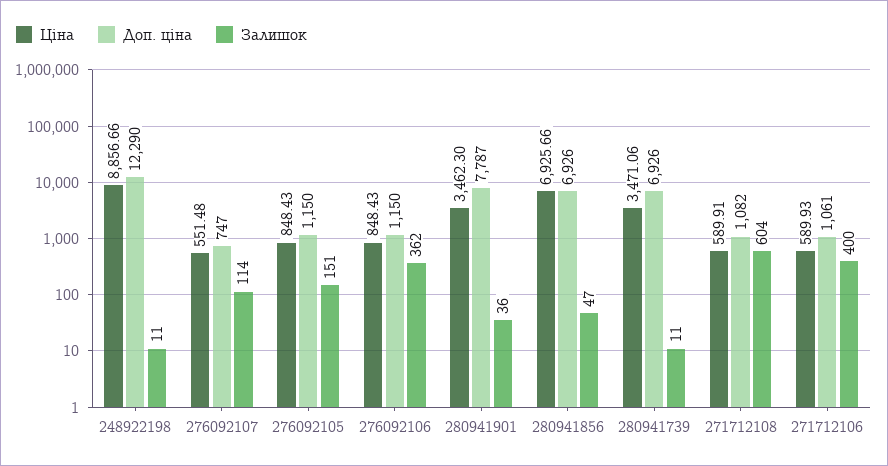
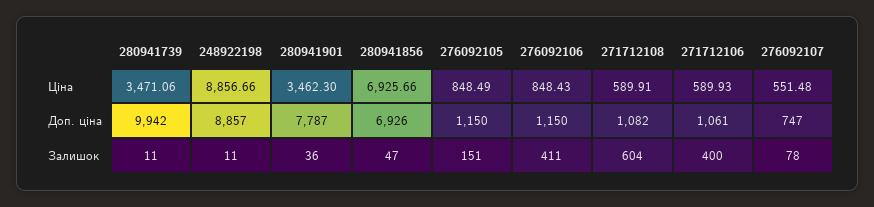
Доп. ціна, 248922198: 12290 -> 8857
Залишок, 276092107: 114 -> 78
Ціна, 276092105: 848.43 -> 848.49
Залишок, 276092106: 362 -> 411
Доп. ціна, 280941739: 6926 -> 9942

